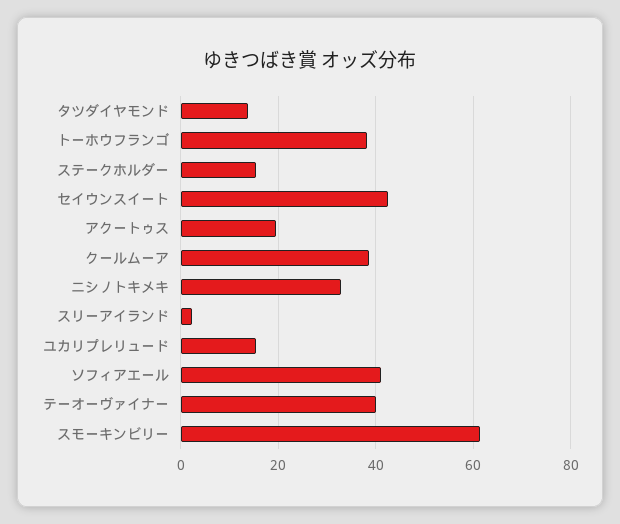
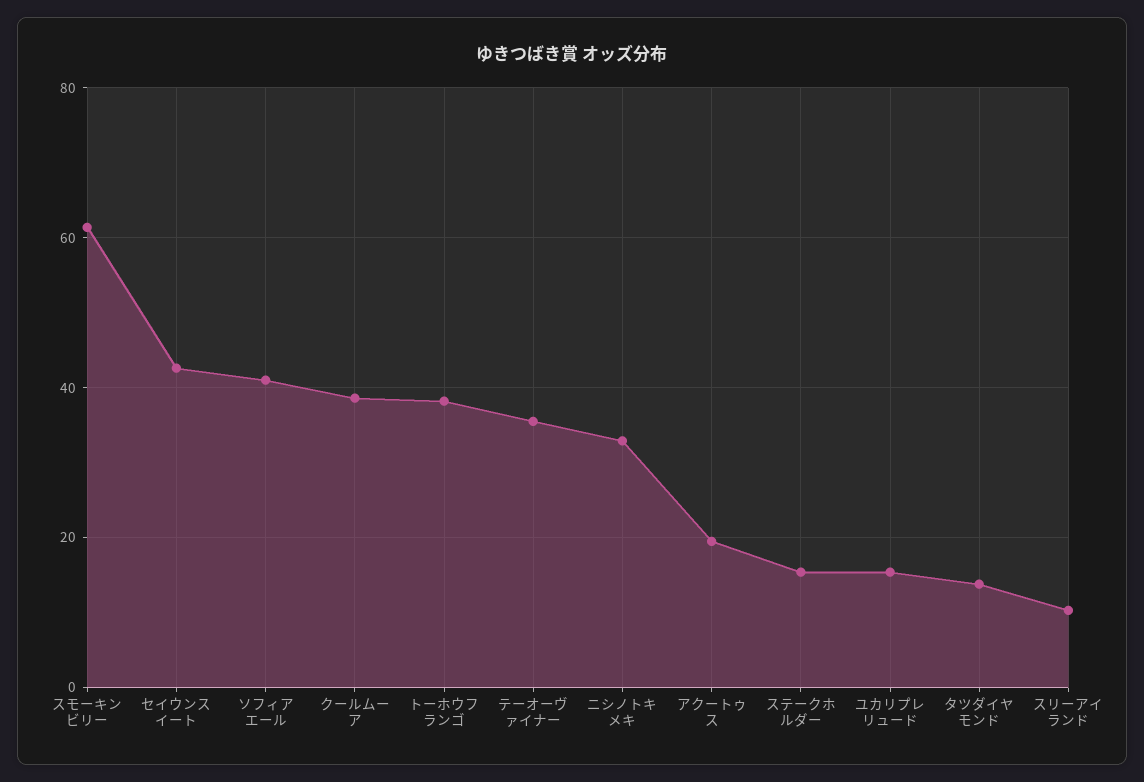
スリーアイランド: 2 -> 10
テーオーヴァイナー: 40 -> 36

